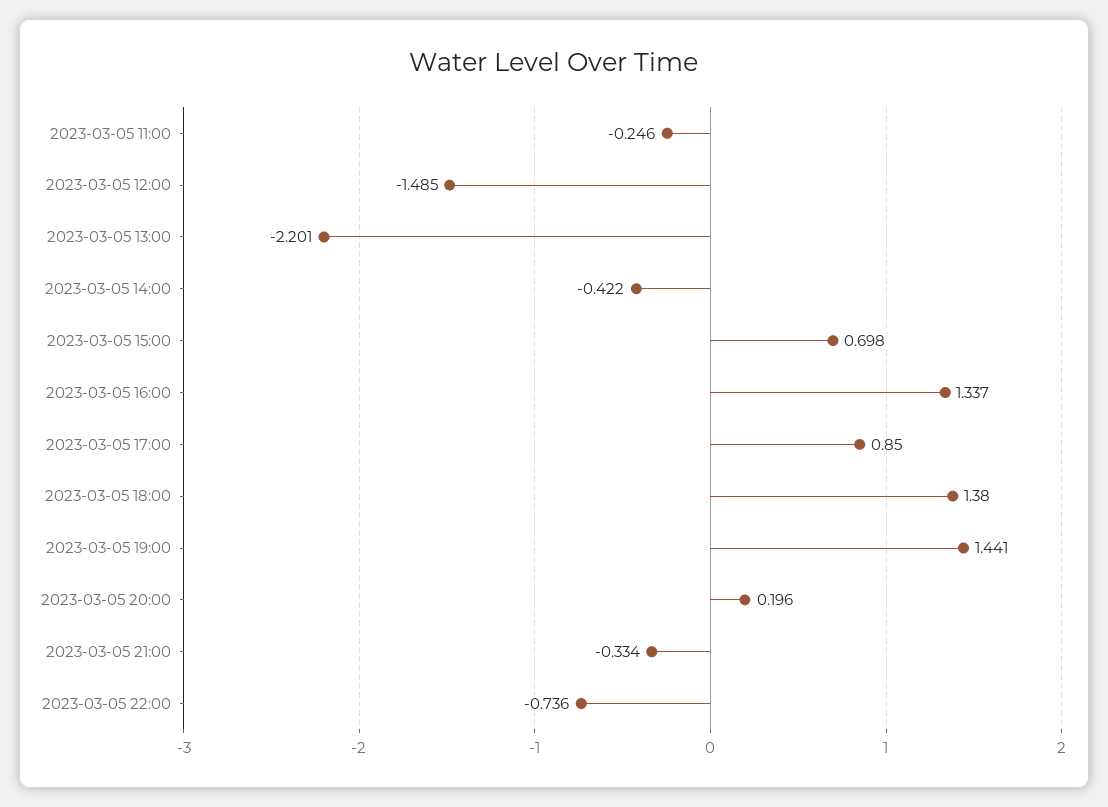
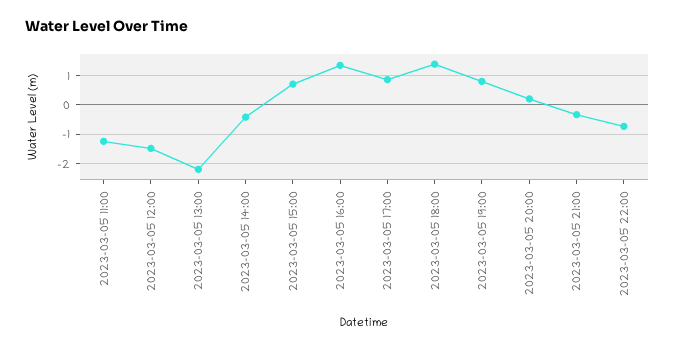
2023-03-05 11:00: -0.246 -> -1.25
2023-03-05 19:00: 1.441 -> 0.75

